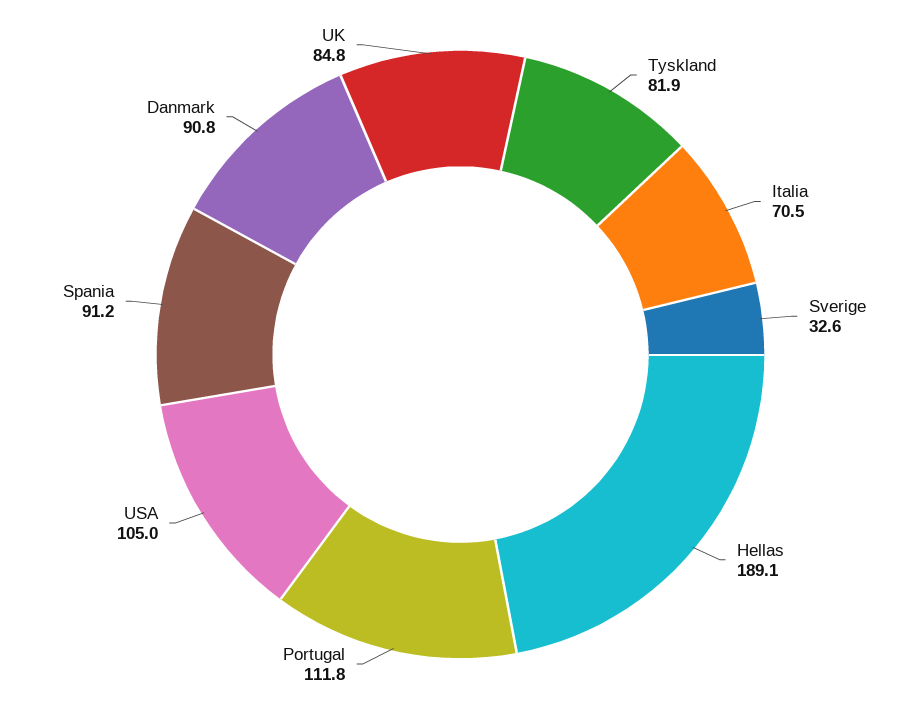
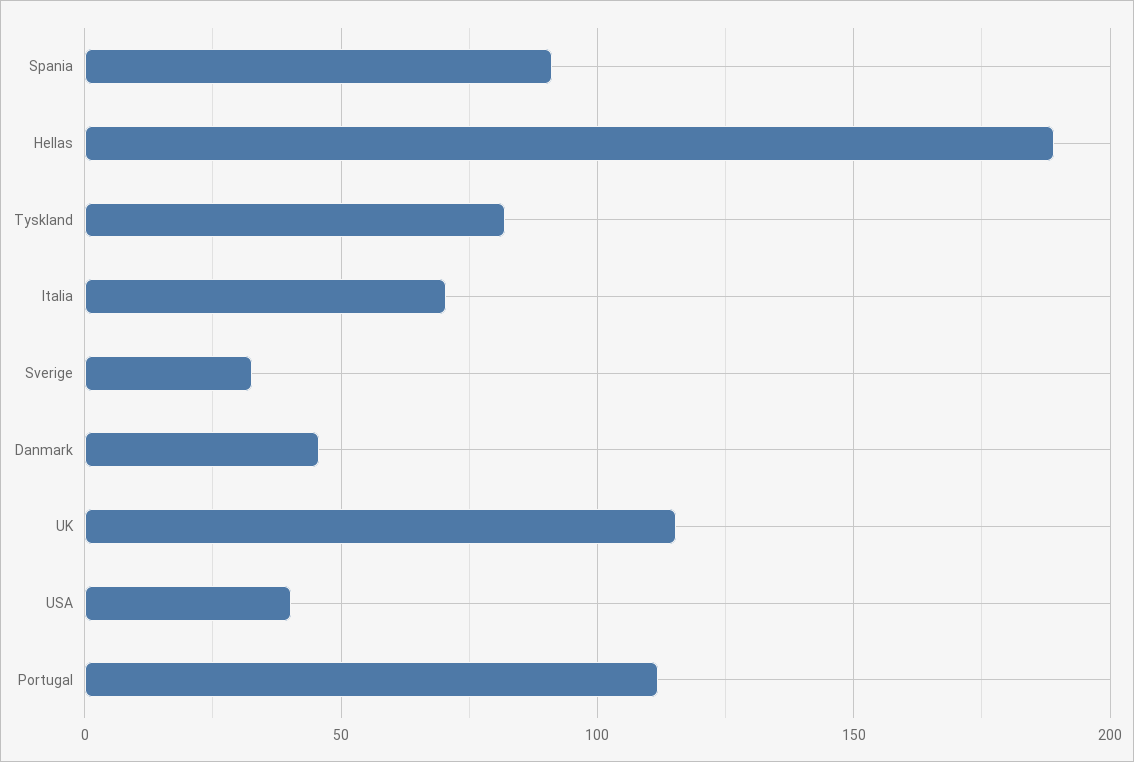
USA: 105 -> 40
Danmark: 90.8 -> 45
UK: 84.8 -> 115

